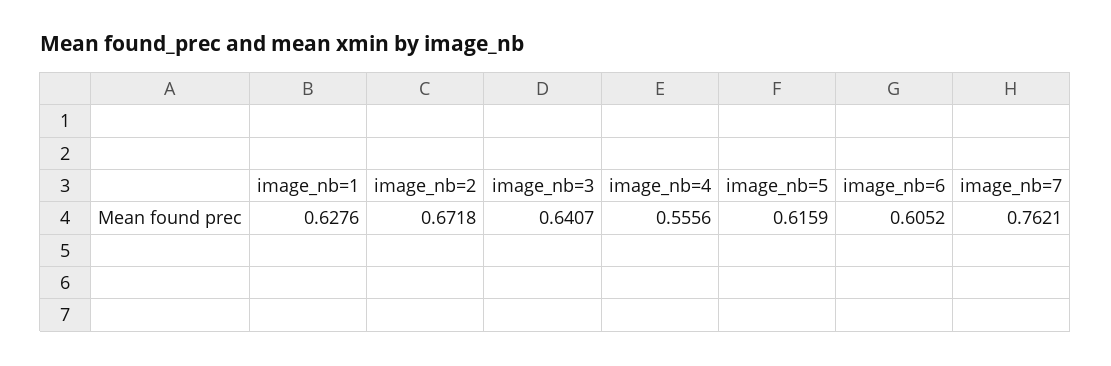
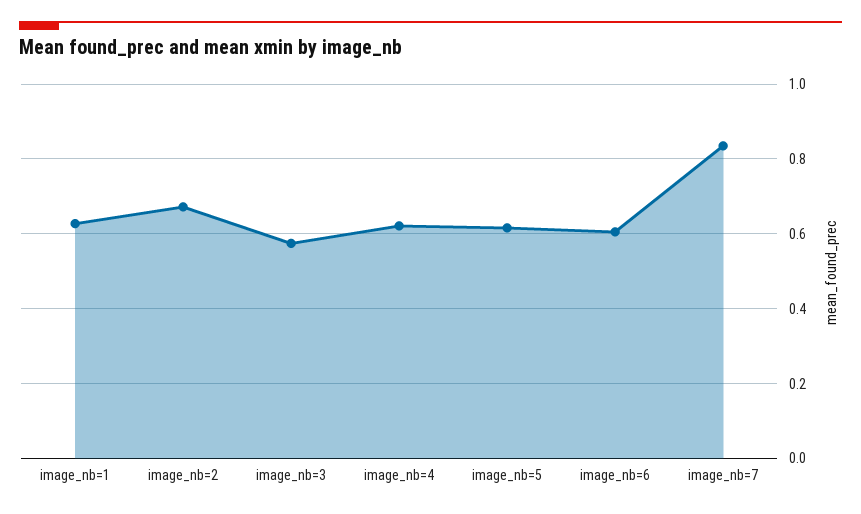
image_nb=3: 0.6407 -> 0.58
image_nb=4: 0.5556 -> 0.62
image_nb=7: 0.7621 -> 0.84

